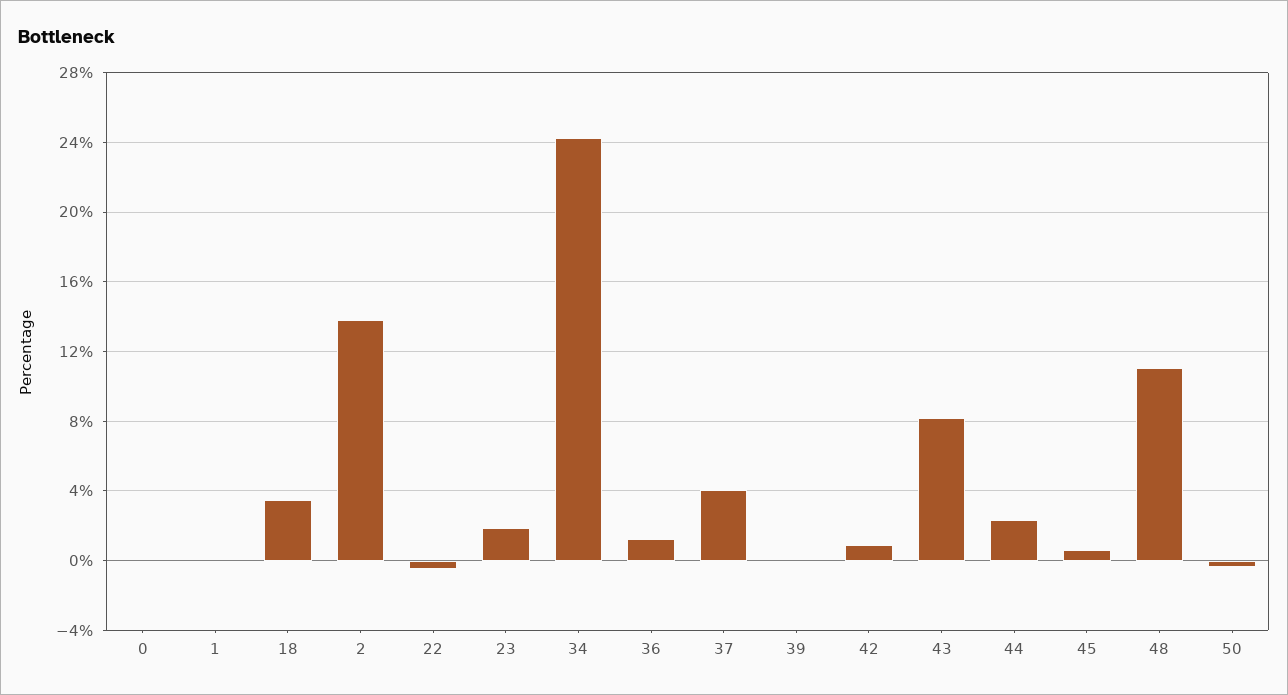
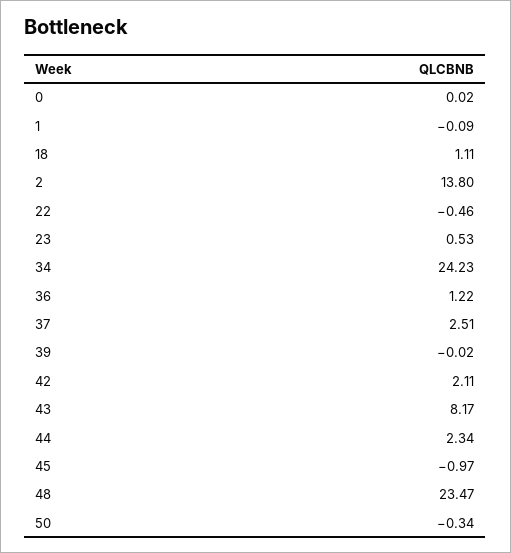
18: 3.5 -> 1.11
23: 2 -> 0.53
37: 4 -> 2.51
42: 1 -> 2.11
45: 0.5 -> -0.97
48: 11 -> 23.47

